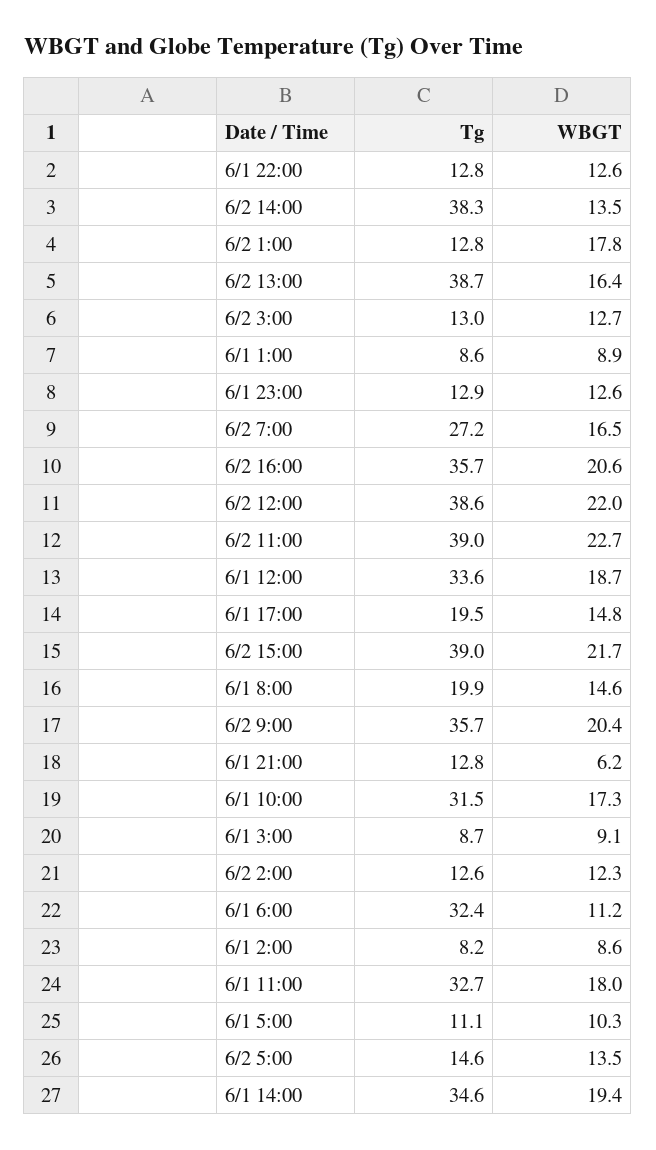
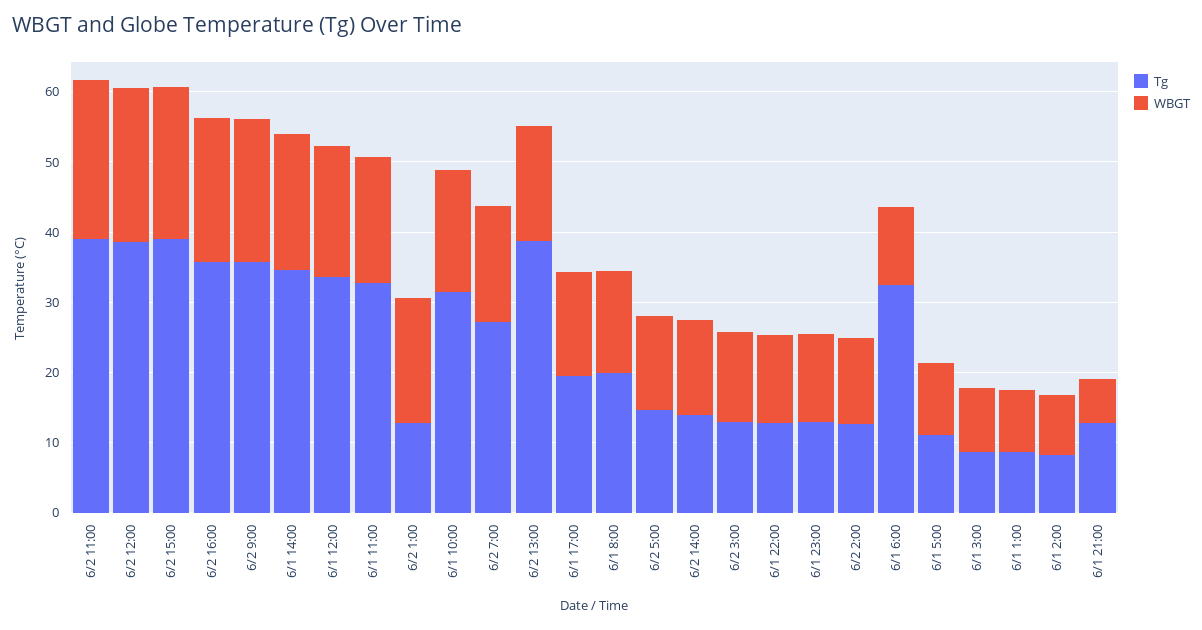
Tg, 6/2 14:00: 38.3 -> 14

